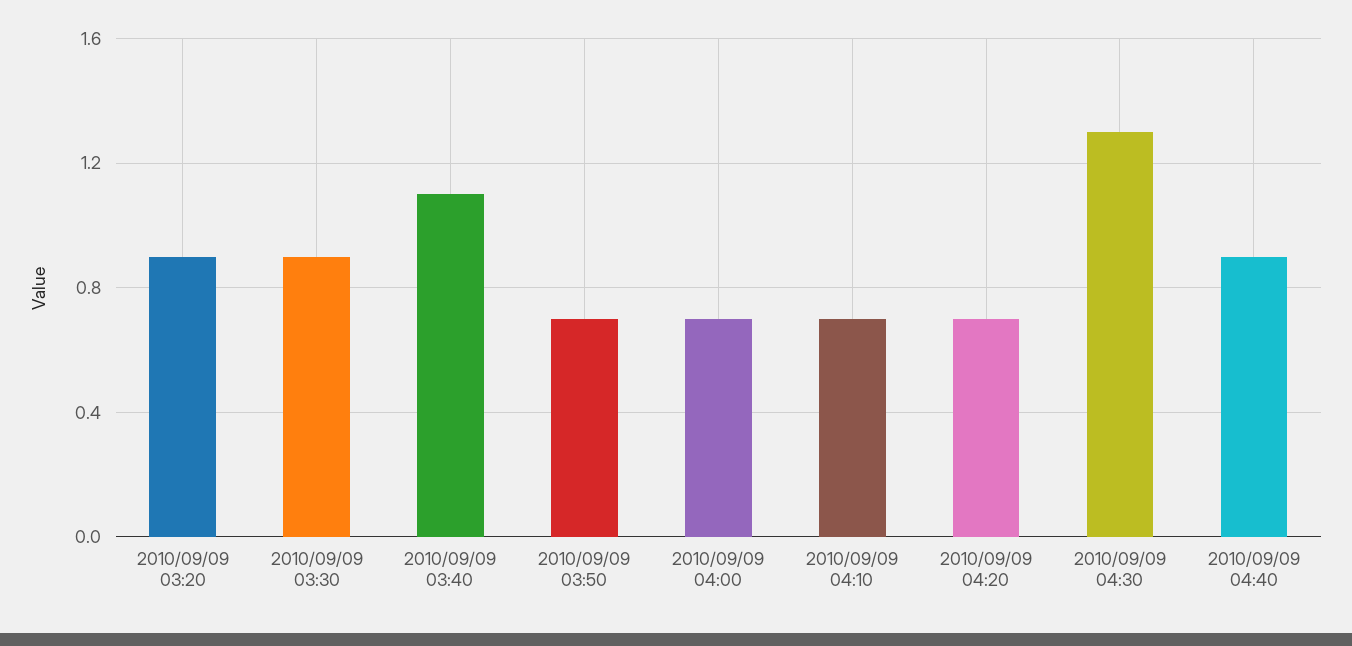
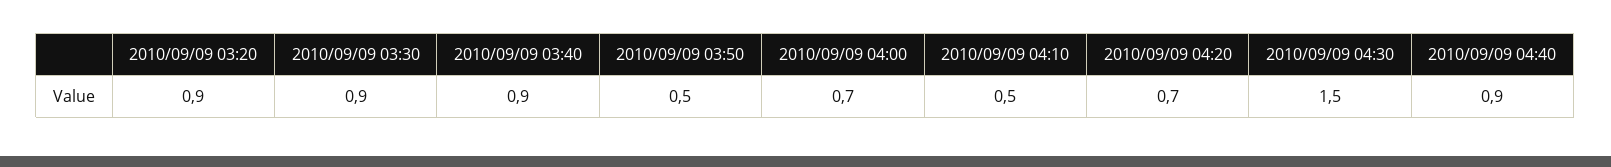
2010/09/09 03:40: 1.1 -> 0.9
2010/09/09 03:50: 0.7 -> 0.5
2010/09/09 04:10: 0.7 -> 0.5
2010/09/09 04:30: 1.3 -> 1.5

